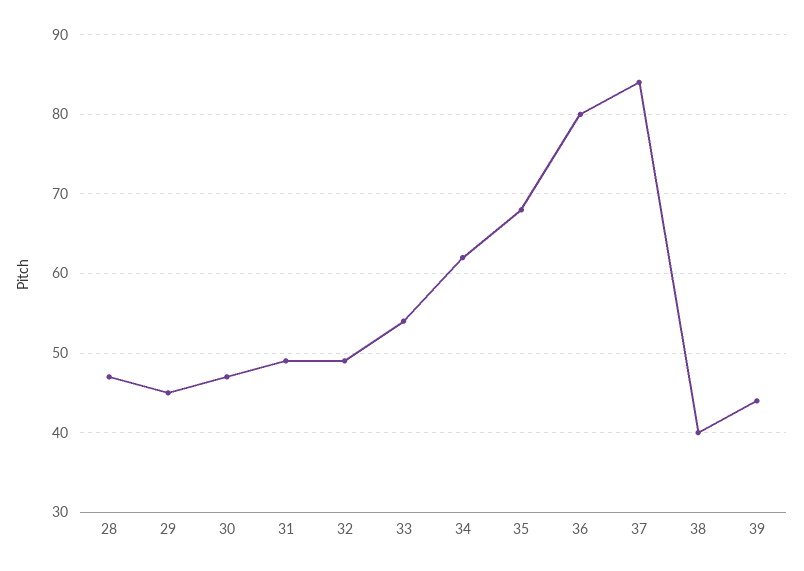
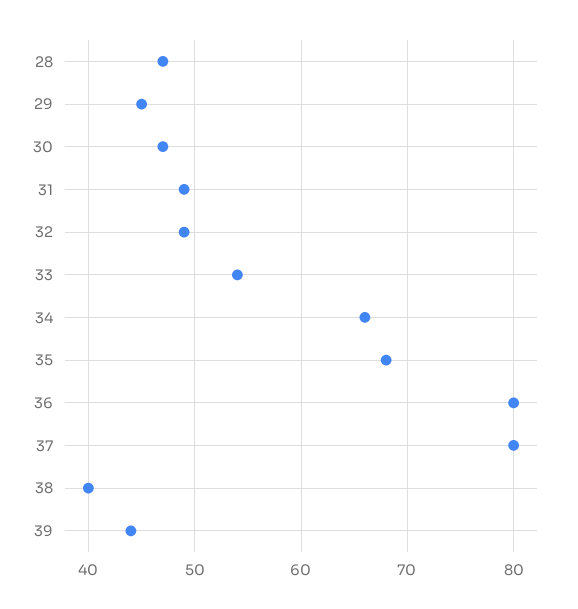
34: 62 -> 66
37: 84 -> 80

